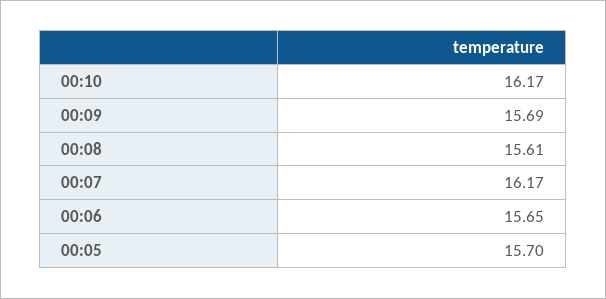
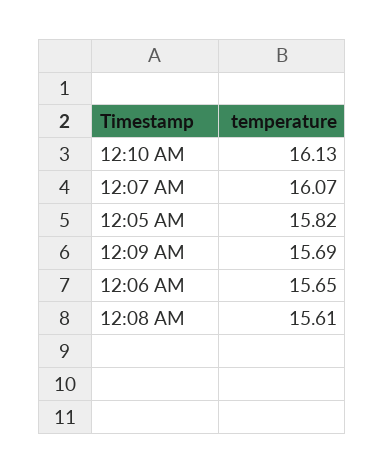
00:10: 16.17 -> 16.13
00:07: 16.17 -> 16.07
00:05: 15.7 -> 15.82

